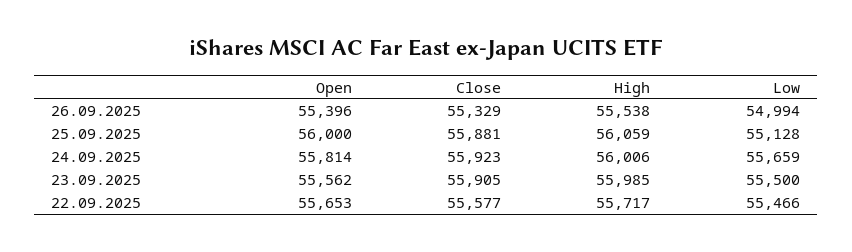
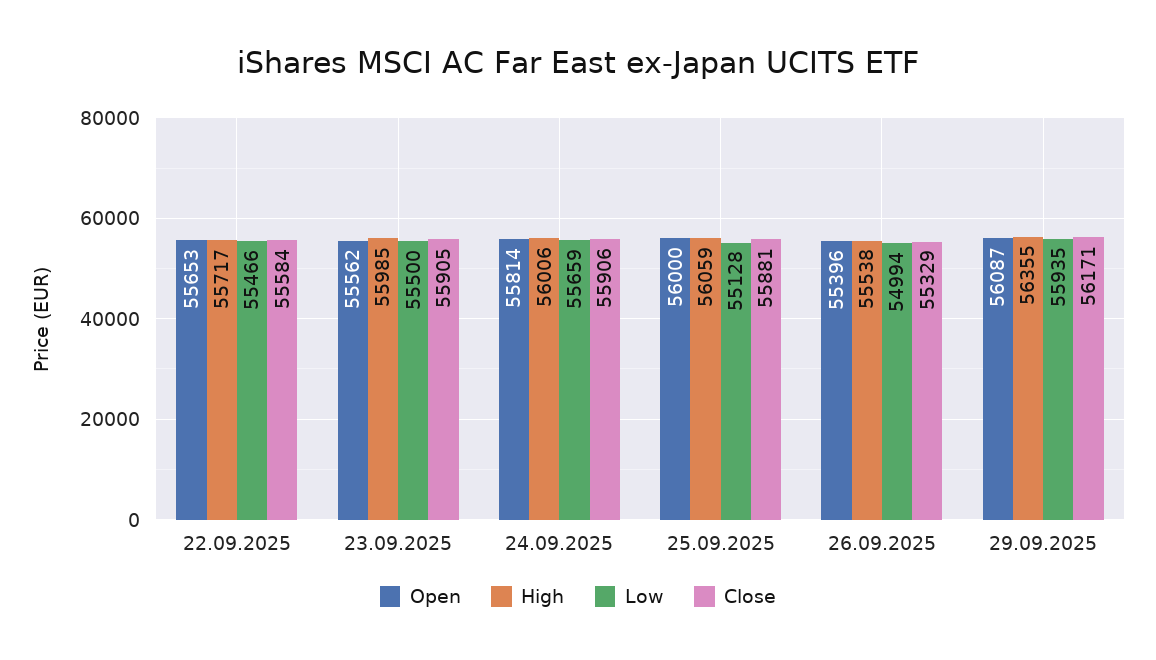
Close, 24.09.2025: 55923 -> 55906
Close, 22.09.2025: 55577 -> 55584
Open, 29.09.2025: none -> 56087
High, 29.09.2025: none -> 56355
Low, 29.09.2025: none -> 55935
Close, 29.09.2025: none -> 56171

